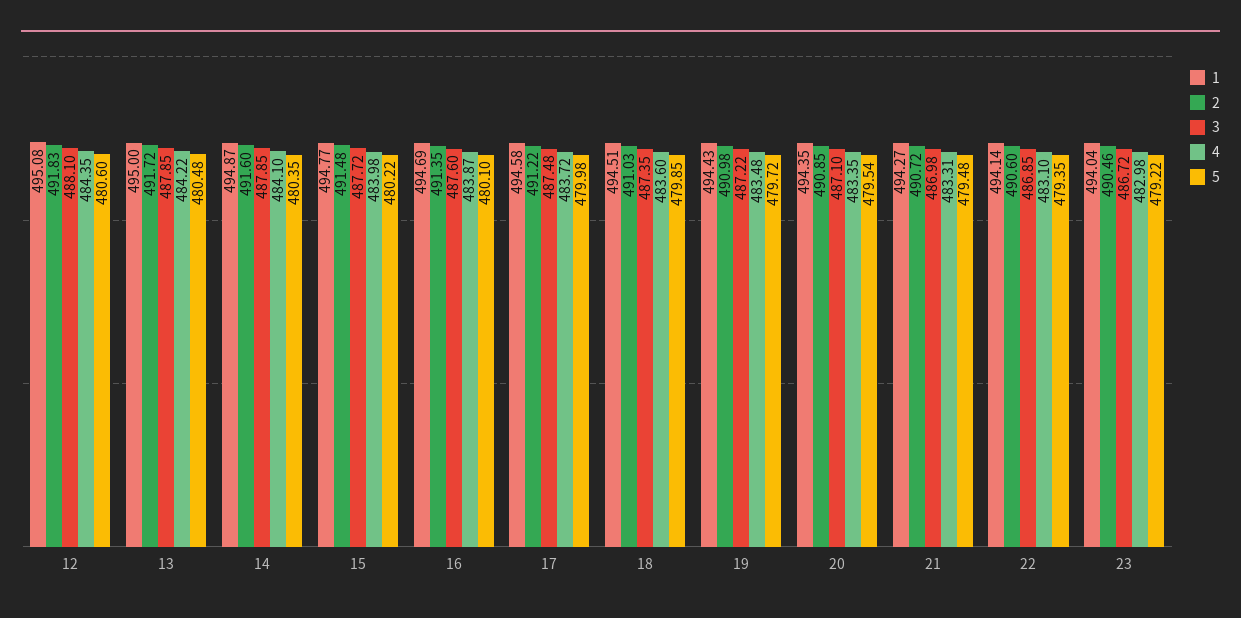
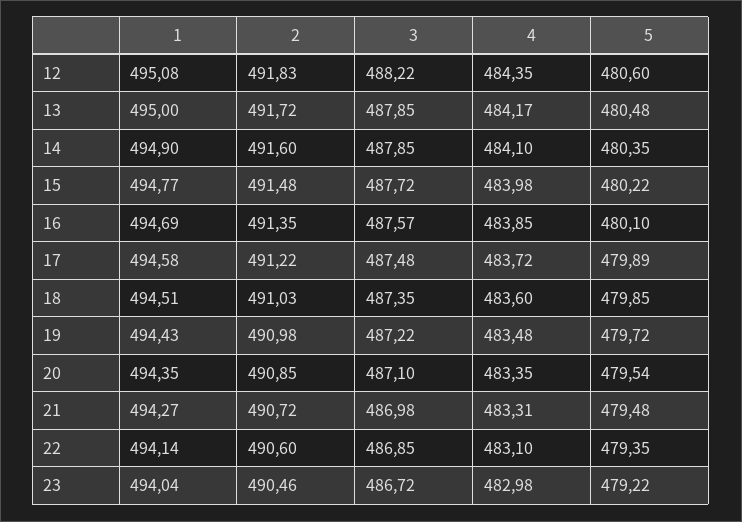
3, 12: 488.1 -> 488.22
4, 13: 484.22 -> 484.17
1, 14: 494.87 -> 494.9
3, 16: 487.6 -> 487.57
4, 16: 483.87 -> 483.85
5, 17: 479.98 -> 479.89

